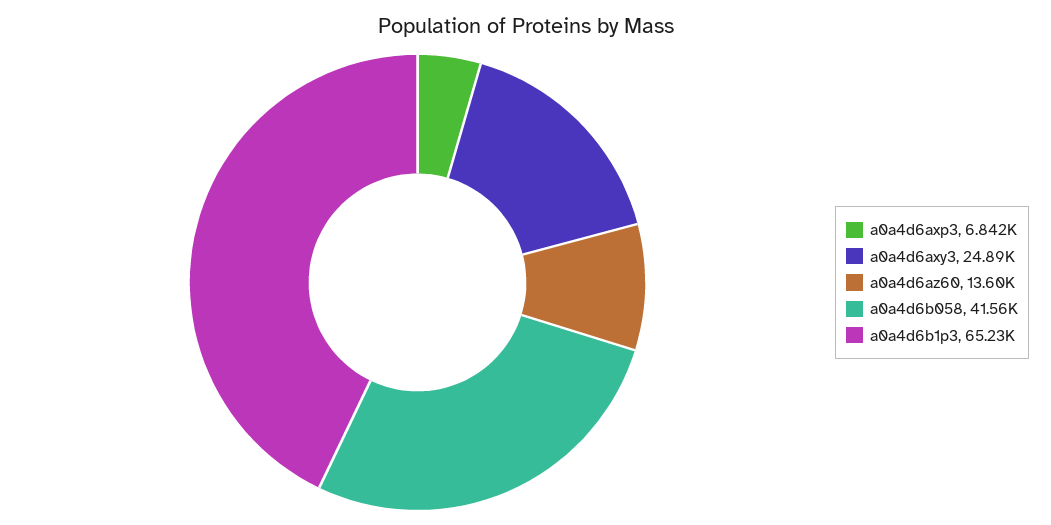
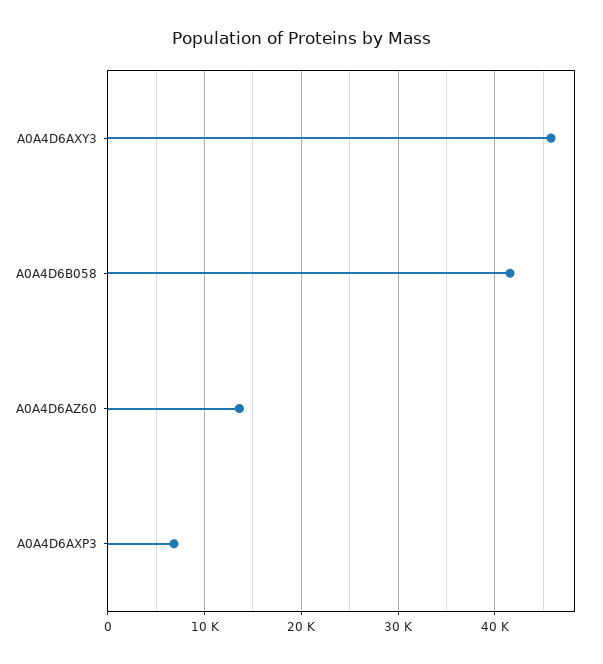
a0a4d6axy3: 24890 -> 46000
a0a4d6b1p3: 65230 -> none

